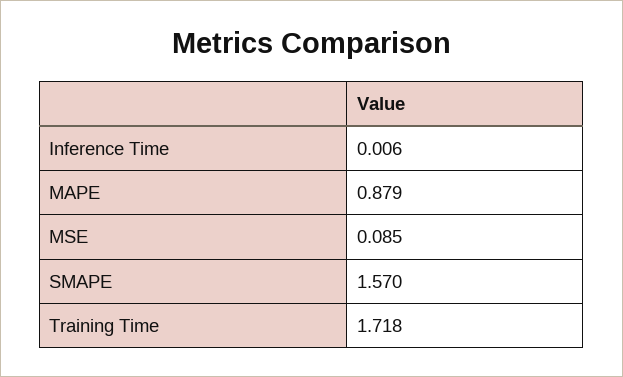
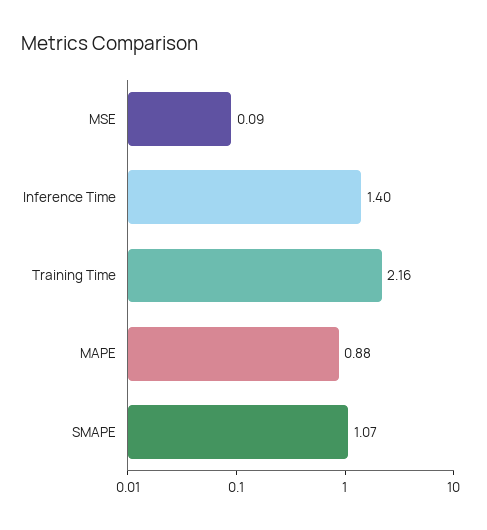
Inference Time: 0.006 -> 1.4
SMAPE: 1.57 -> 1.07
Training Time: 1.718 -> 2.16

